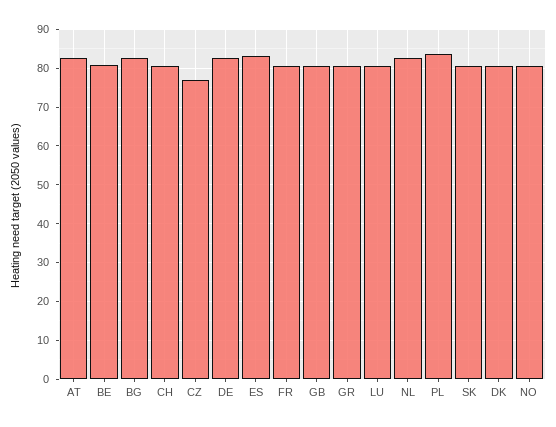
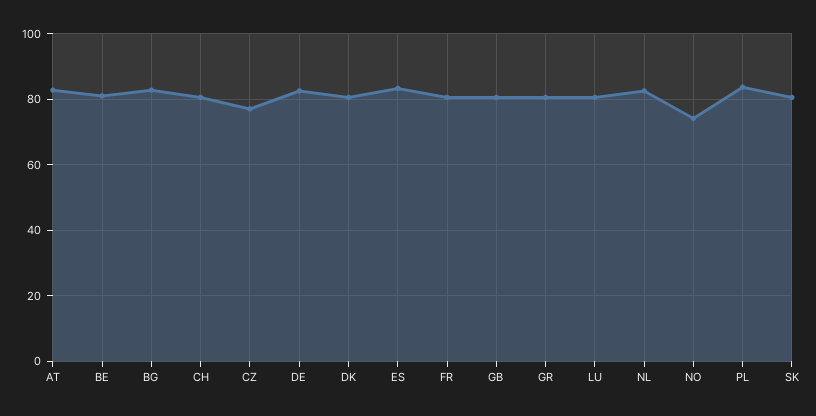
NO: 80 -> 74

